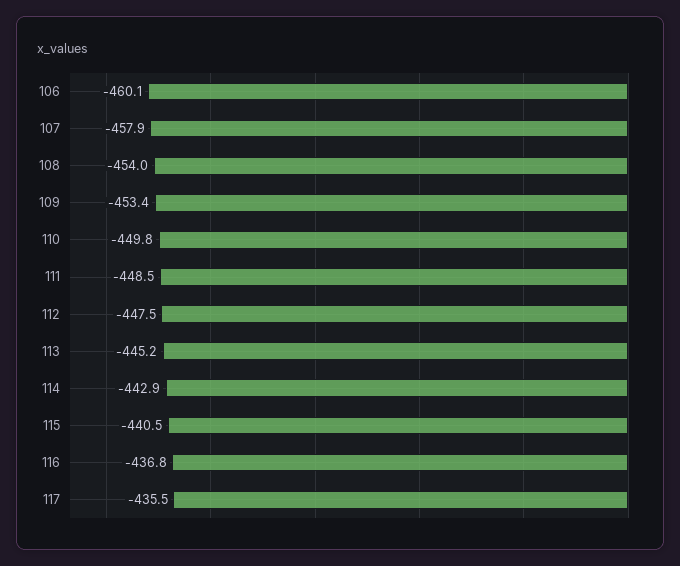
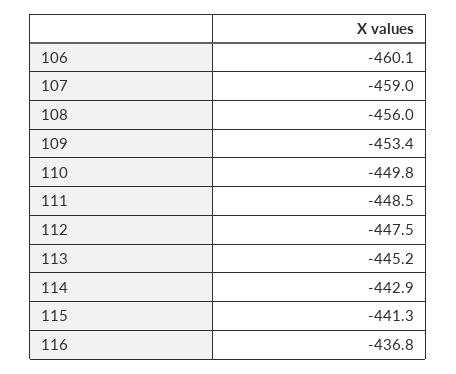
107: -457.9 -> -459
108: -454 -> -456
115: -440.5 -> -441.3
117: -435.5 -> none

